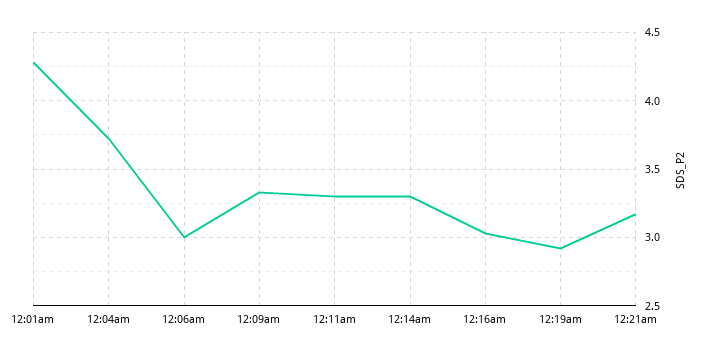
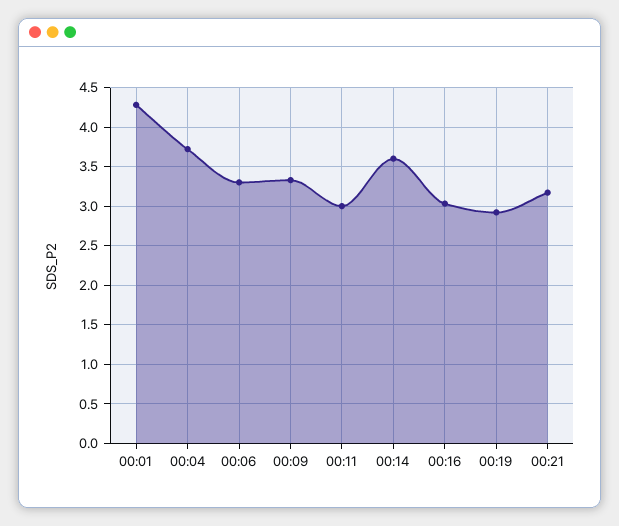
12:06am: 3 -> 3.3
12:11am: 3.3 -> 3
12:14am: 3.3 -> 3.6

